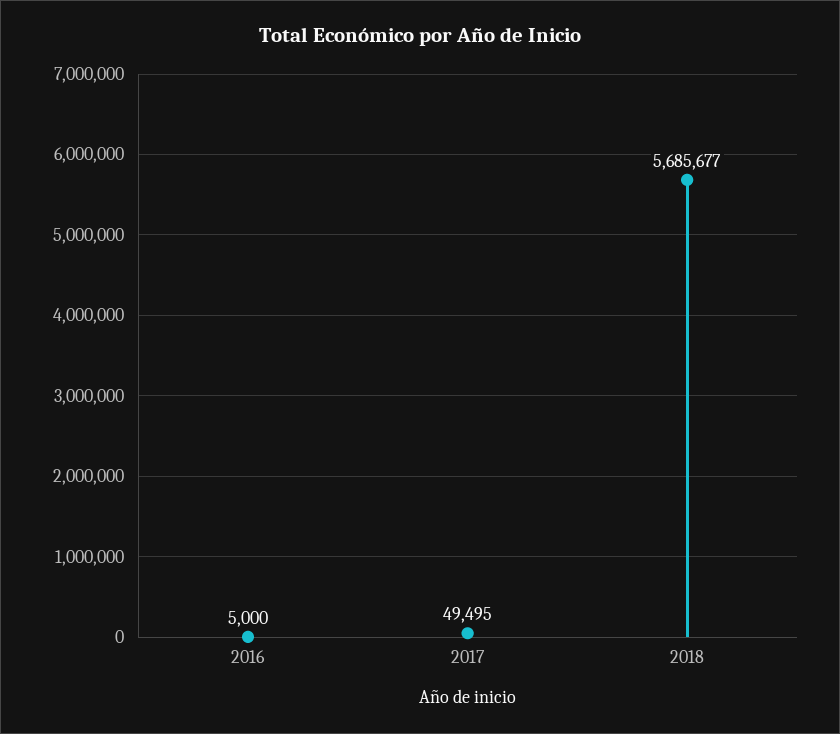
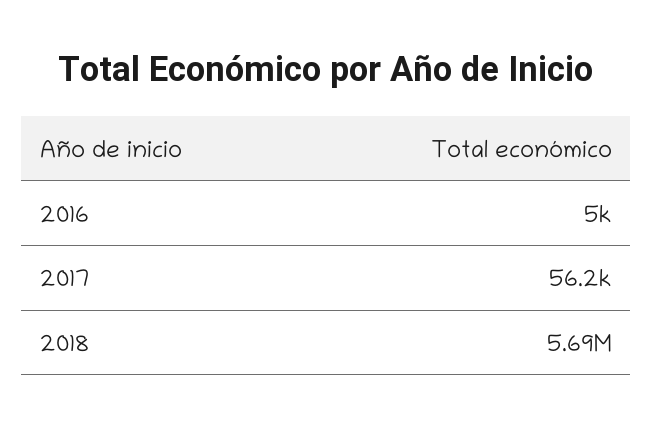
2017: 49495 -> 56200

